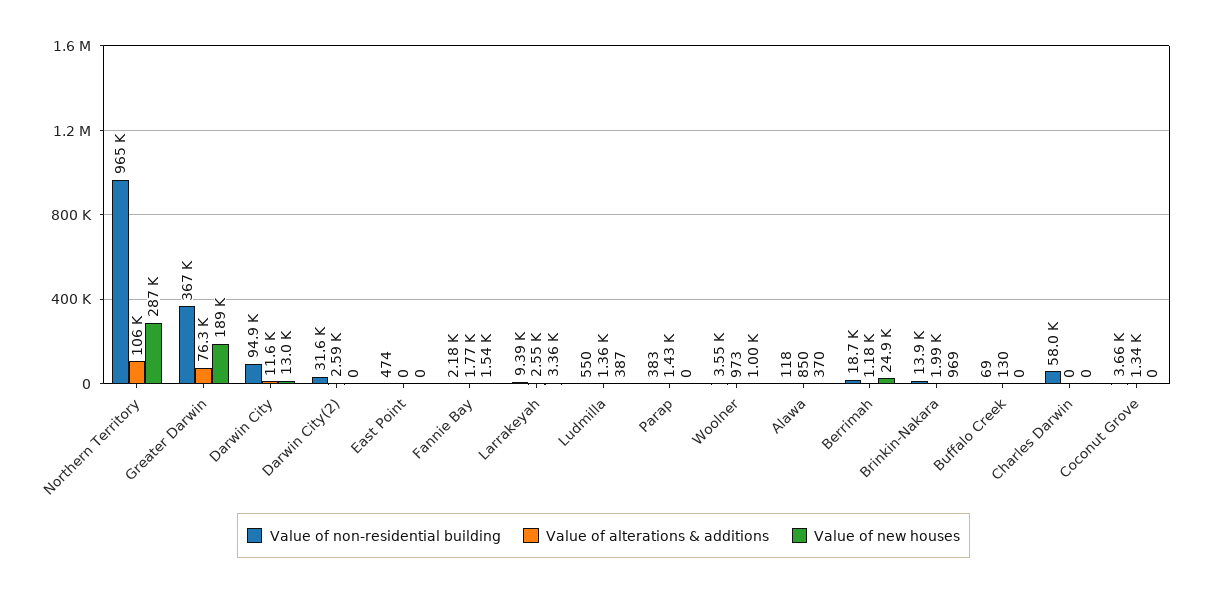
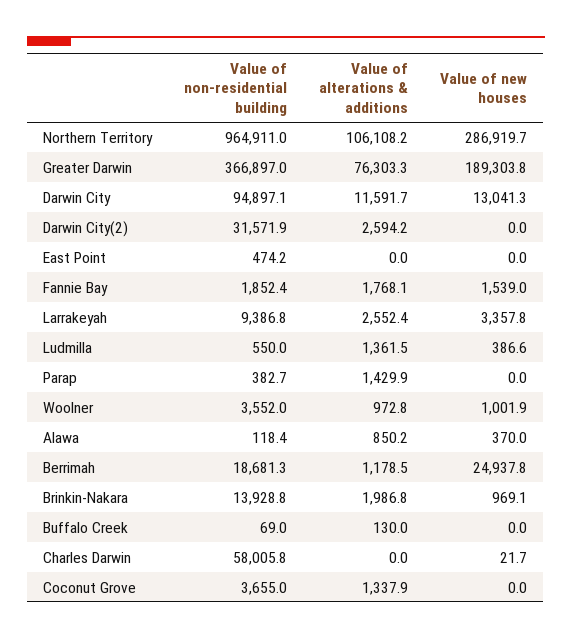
Value of non-residential building, Fannie Bay: 2180 -> 1852.4
Value of new houses, Charles Darwin: 0 -> 21.7

